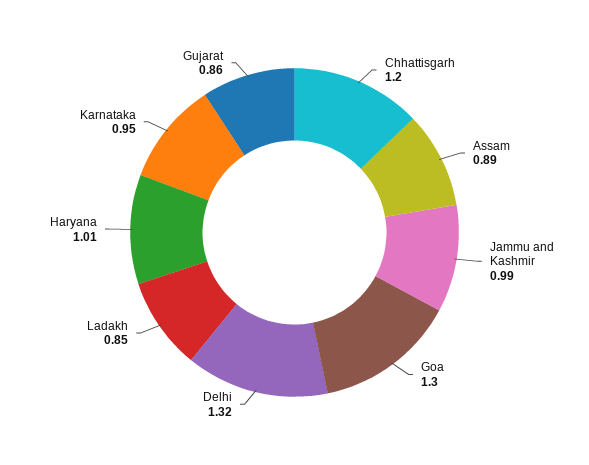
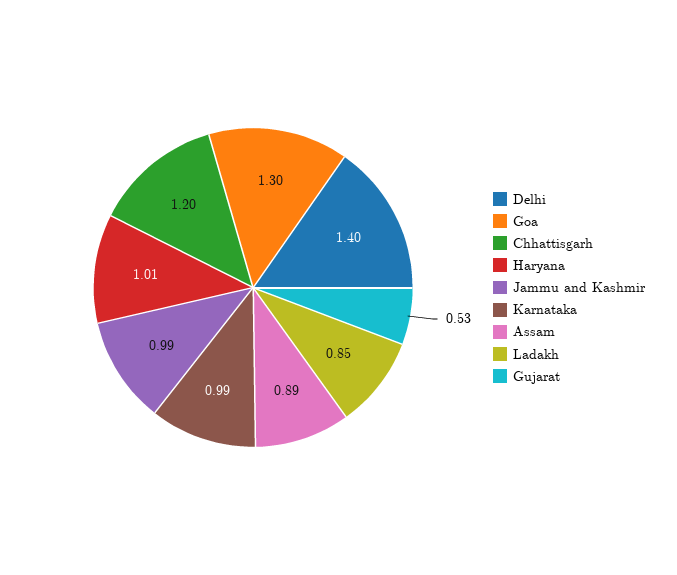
Delhi: 1.32 -> 1.4
Karnataka: 0.95 -> 0.99
Gujarat: 0.86 -> 0.53

